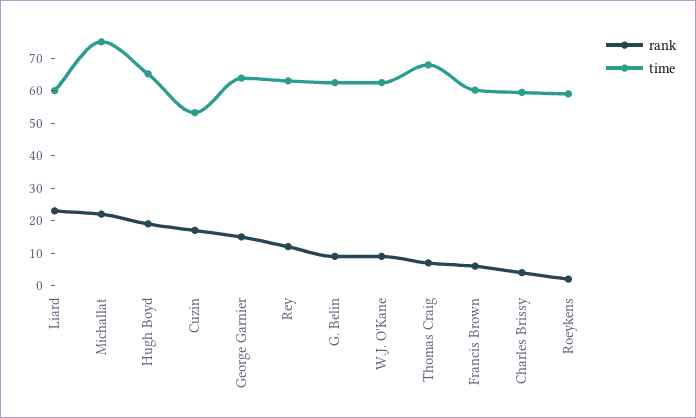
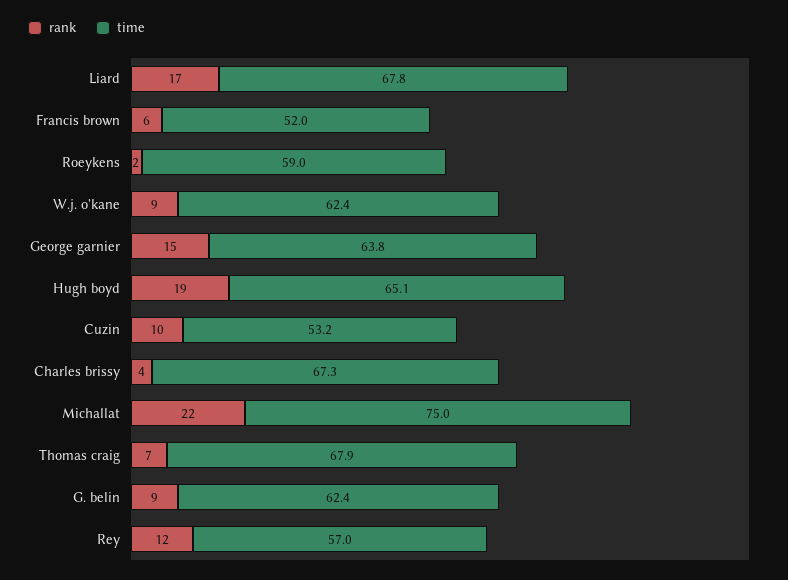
rank, Liard: 22.5 -> 17
time, Liard: 60 -> 67.8
rank, Cuzin: 17.5 -> 10
time, Rey: 62.5 -> 57
time, Francis Brown: 60 -> 52
time, Charles Brissy: 60 -> 67.3

